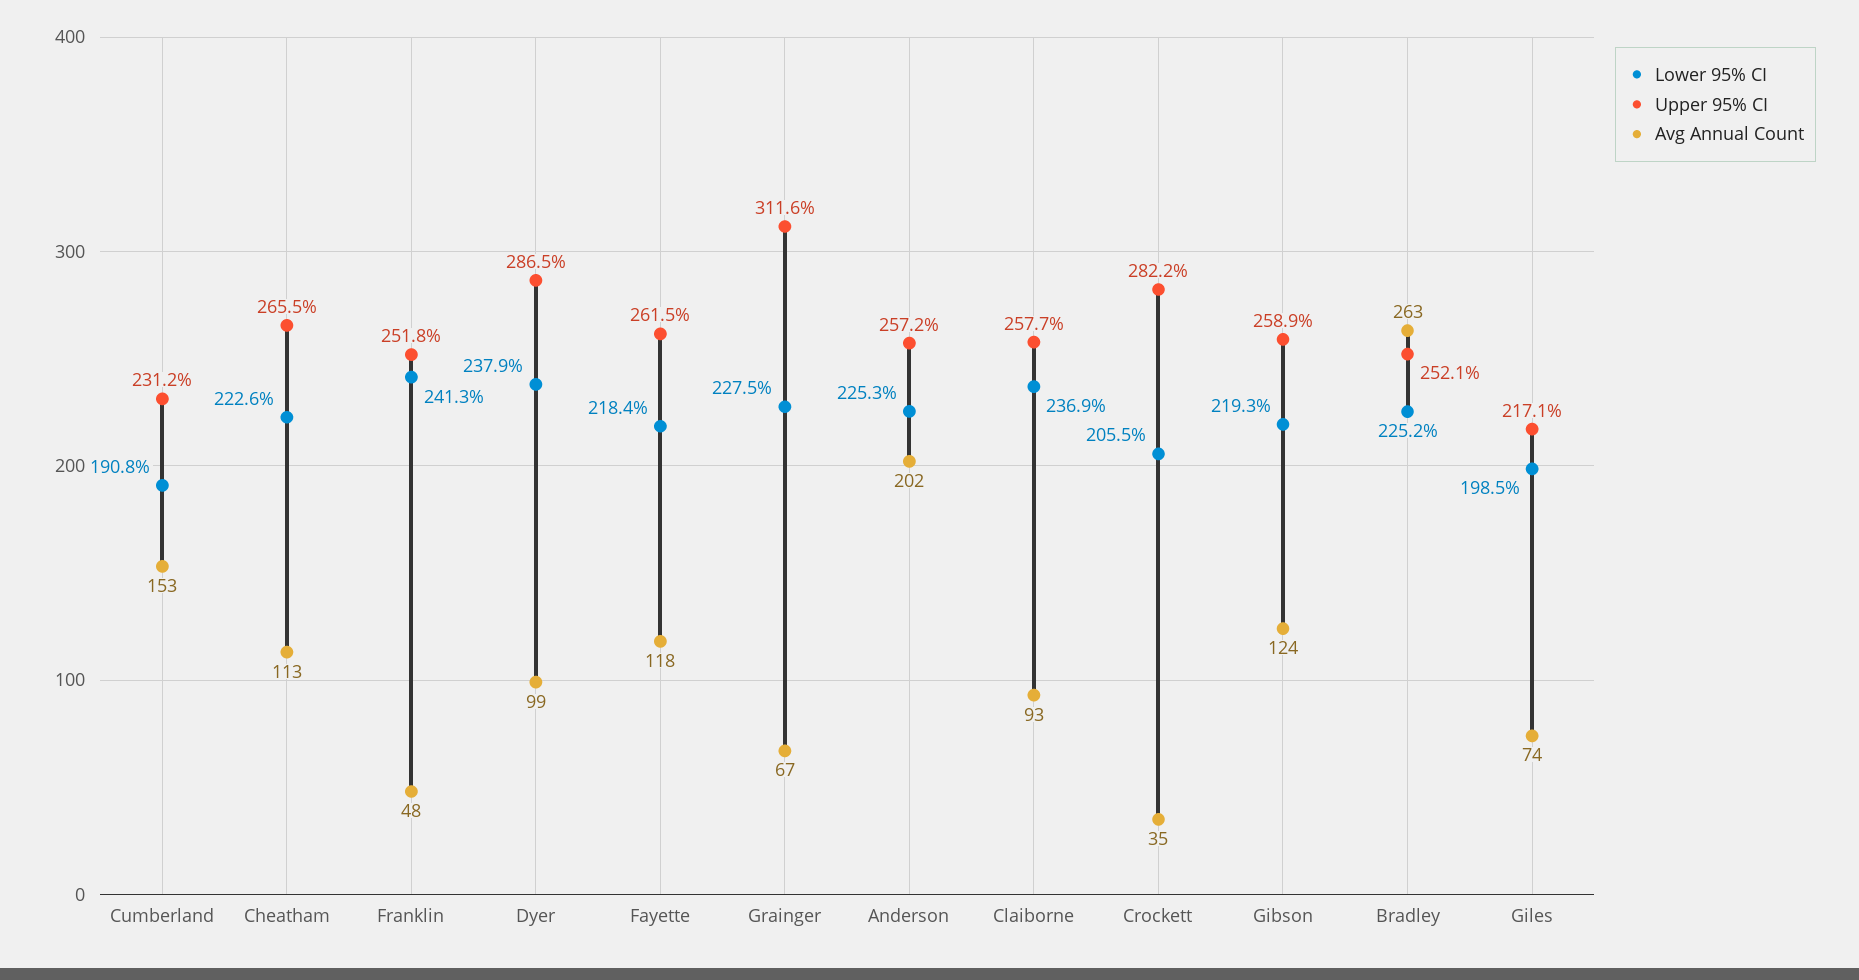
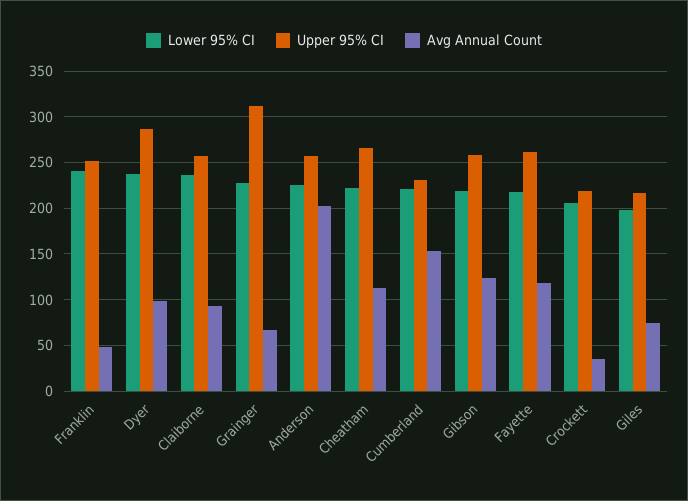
Lower 95% CI, Cumberland: 190.8 -> 220
Upper 95% CI, Crockett: 282.2 -> 220
Lower 95% CI, Bradley: 225.2 -> none
Upper 95% CI, Bradley: 252.1 -> none
Avg Annual Count, Bradley: 263 -> none

